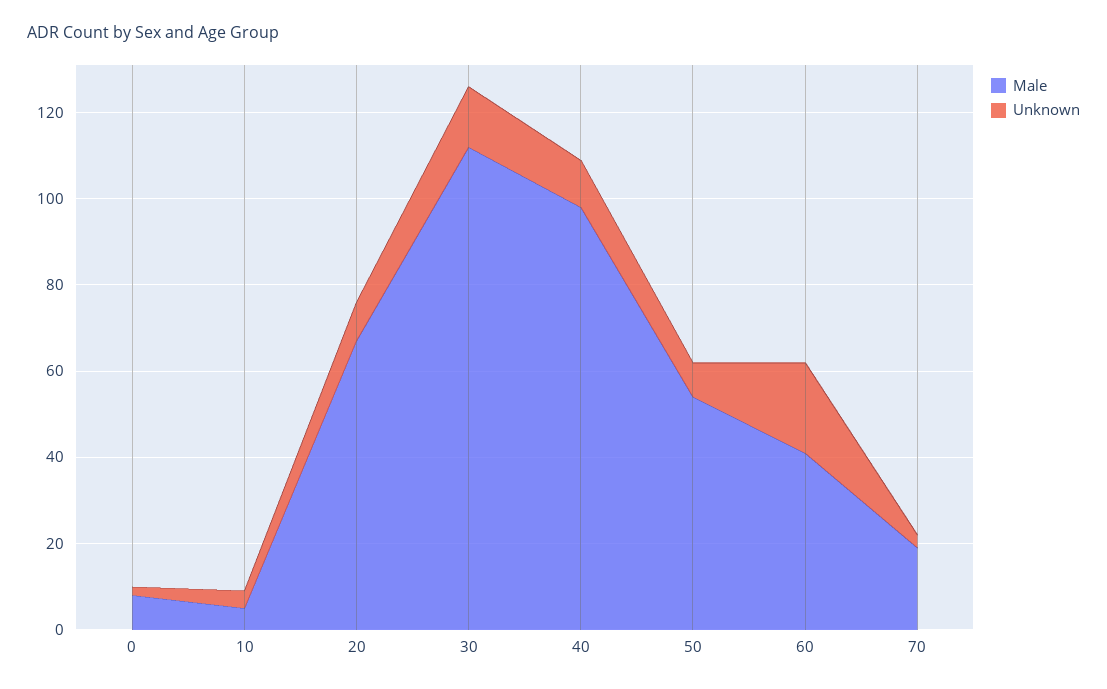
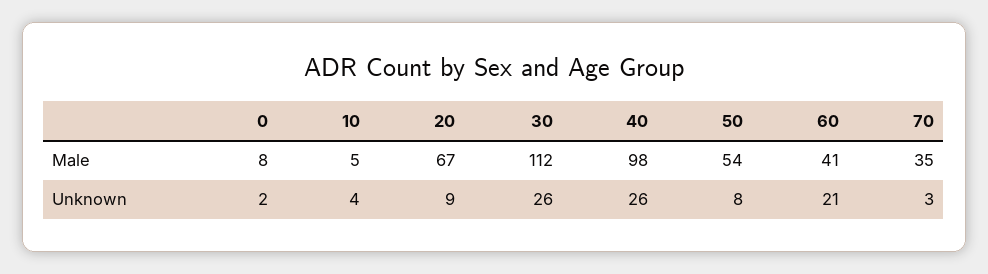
Unknown, 30: 15 -> 26
Unknown, 40: 10 -> 26
Male, 70: 20 -> 35

